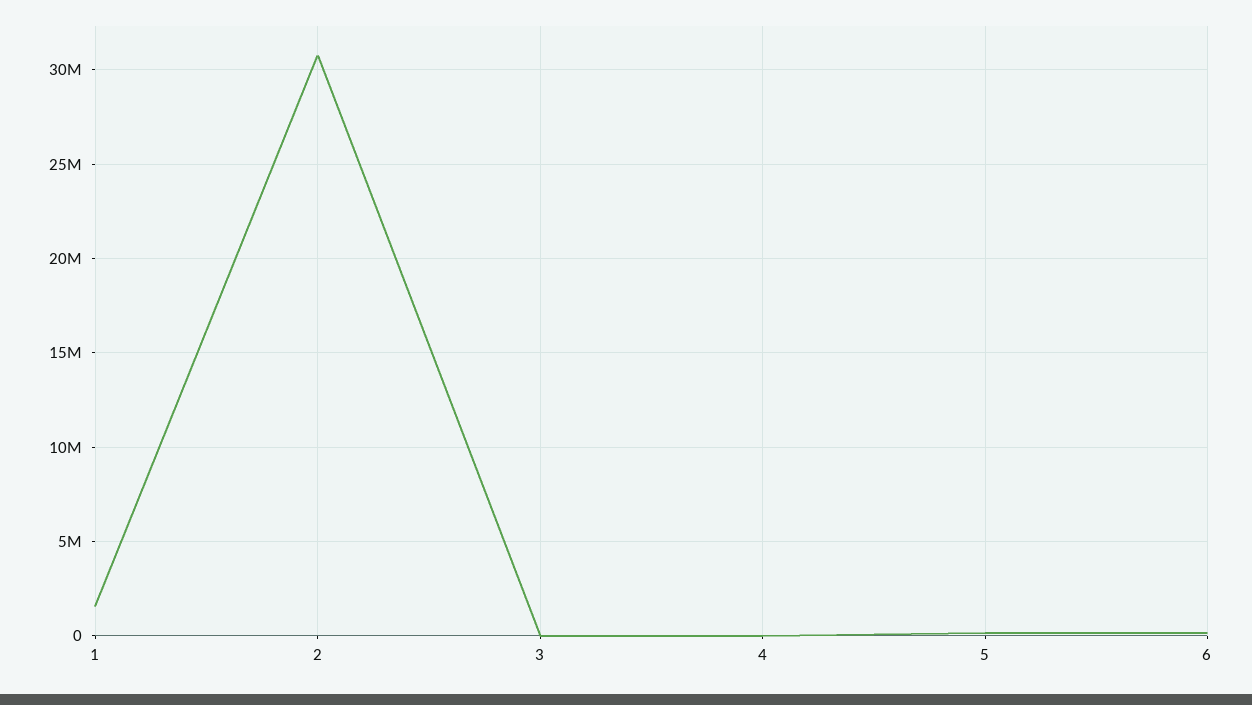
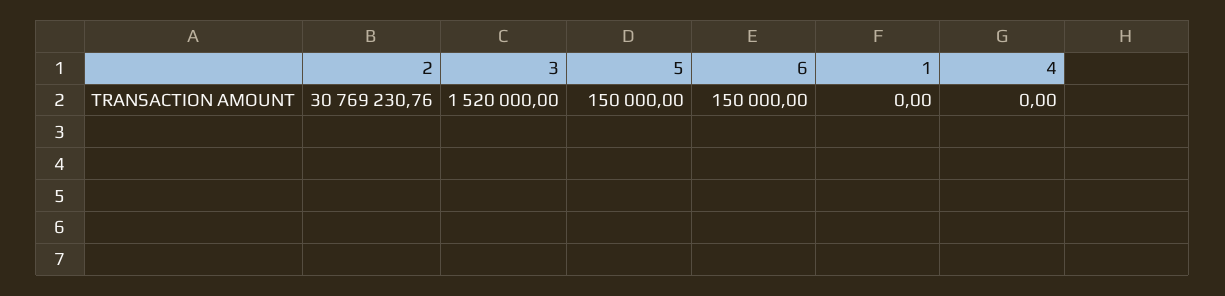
1: 1500000 -> 0
3: 0 -> 1520000

